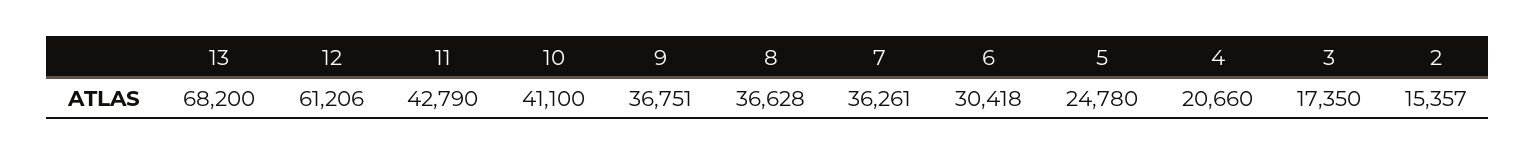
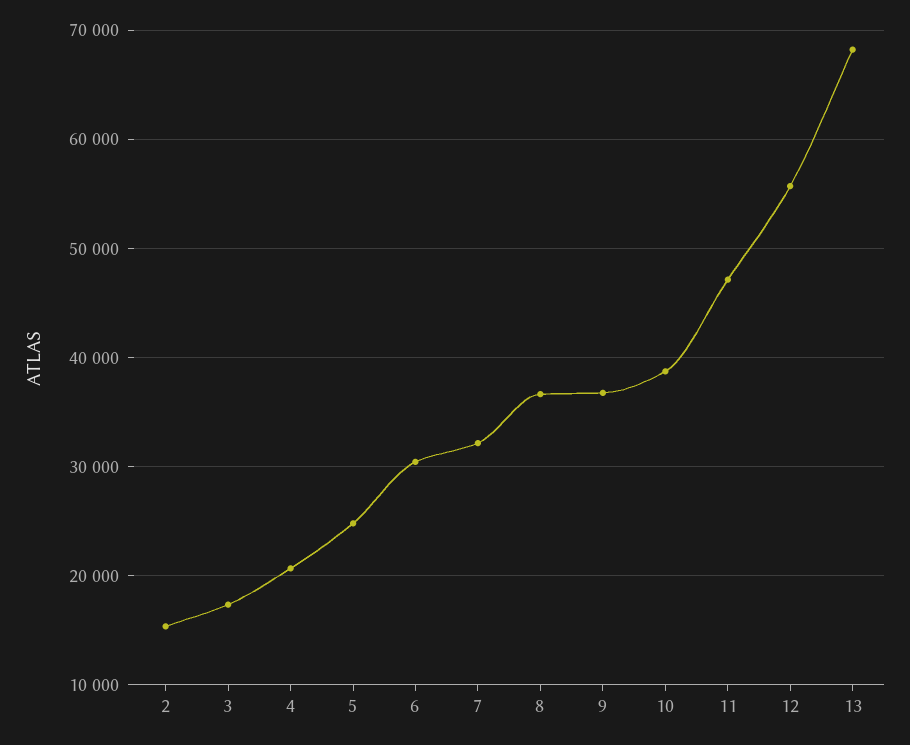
12: 61206 -> 56000
11: 42790 -> 47000
10: 41100 -> 39000
7: 36261 -> 32000

